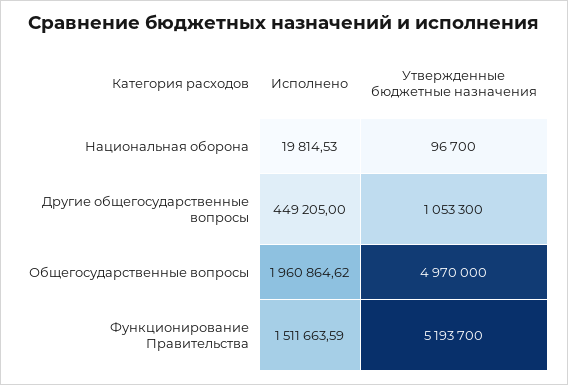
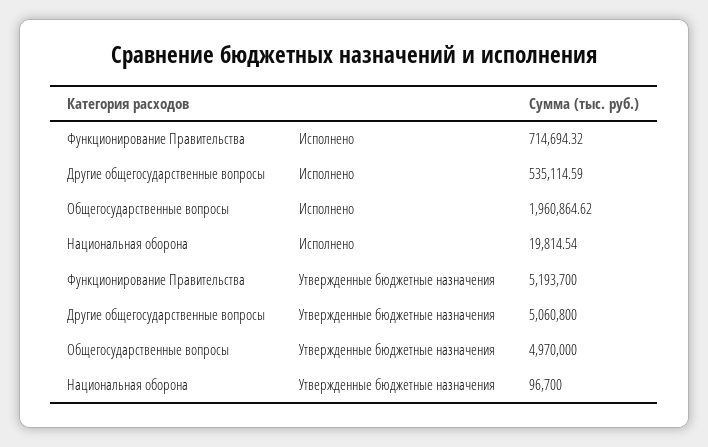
Исполнено, Национальная оборона: 19814.53 -> 19814.54
Исполнено, Другие общегосударственные вопросы: 449205 -> 535114.59
Утвержденные бюджетные назначения, Другие общегосударственные вопросы: 1053300 -> 5060800
Исполнено, Функционирование Правительства: 1511663.59 -> 714694.32

